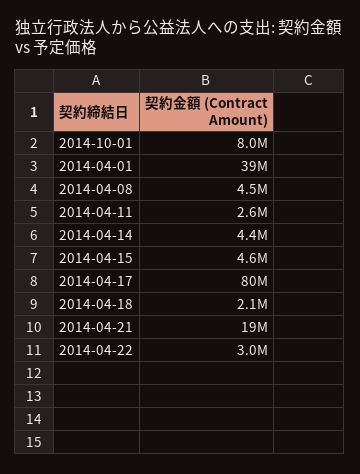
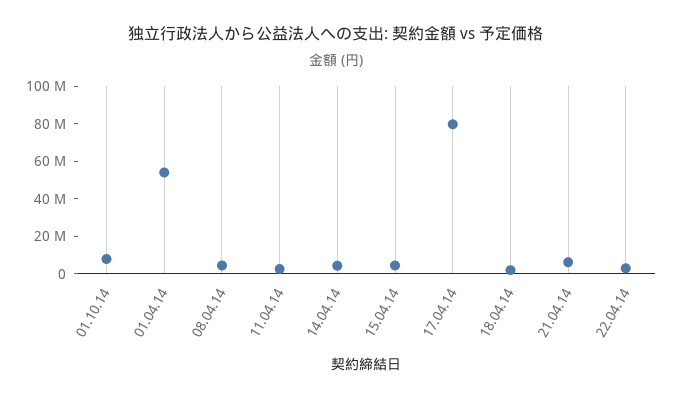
2014-04-01: 39000000 -> 55000000
2014-04-21: 19000000 -> 5000000

